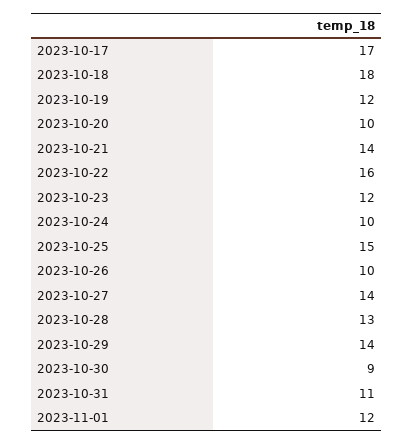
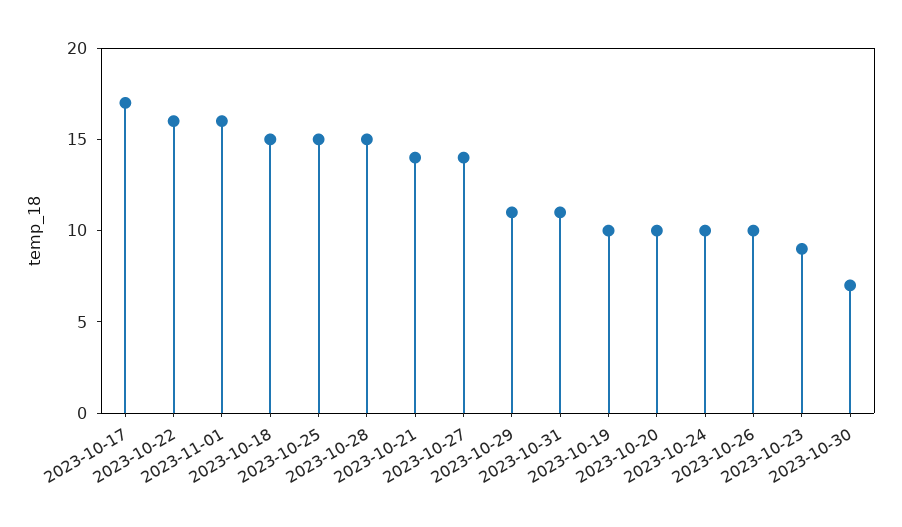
2023-10-18: 18 -> 15
2023-10-19: 12 -> 10
2023-10-23: 12 -> 9
2023-10-28: 13 -> 15
2023-10-29: 14 -> 11
2023-10-30: 9 -> 7
2023-11-01: 12 -> 16

